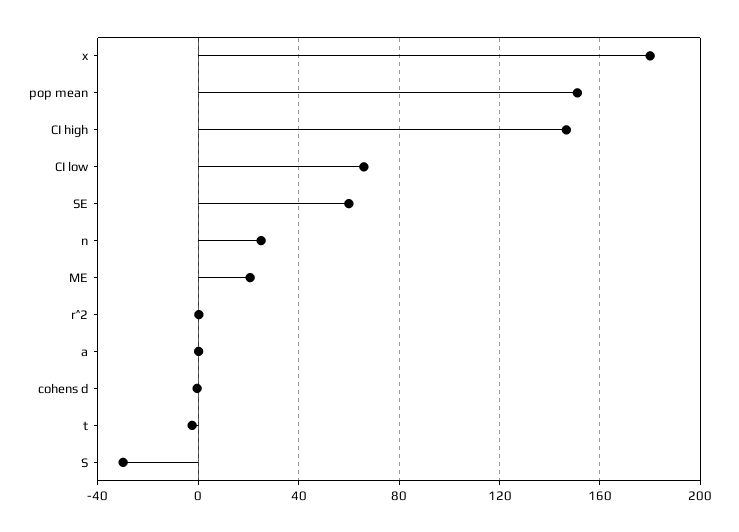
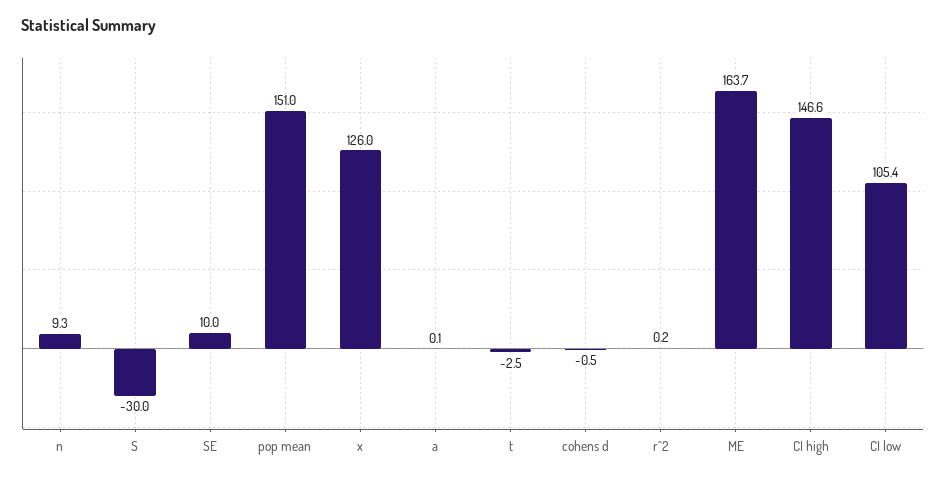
x: 180 -> 126
CI low: 65 -> 105.4
SE: 60 -> 10
n: 25 -> 9.3
ME: 20 -> 163.7

